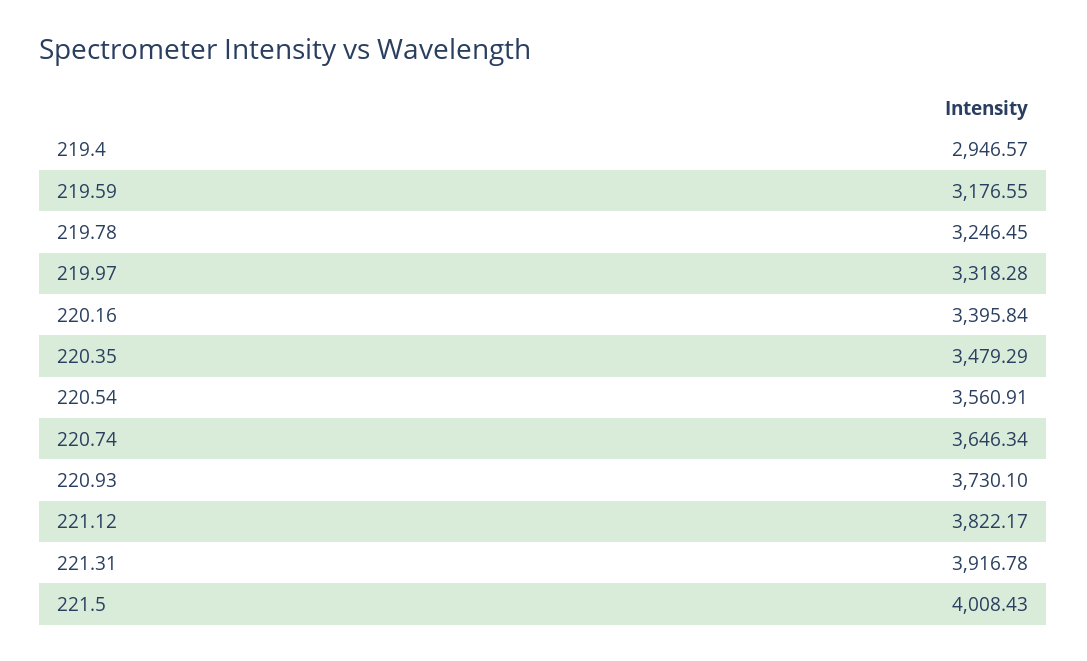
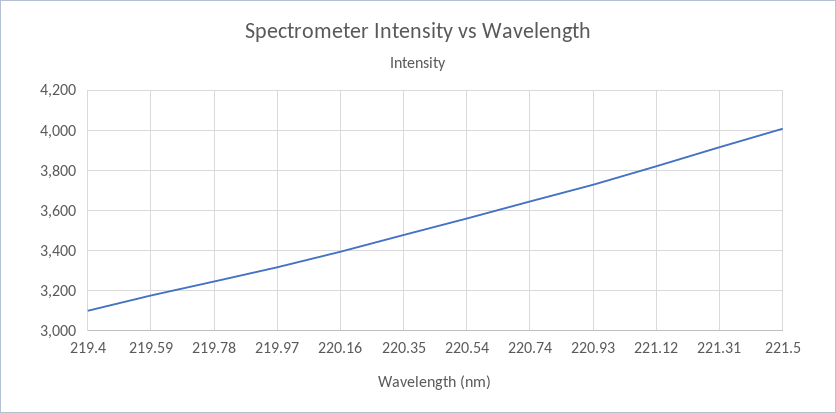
219.4: 2946.57 -> 3100

